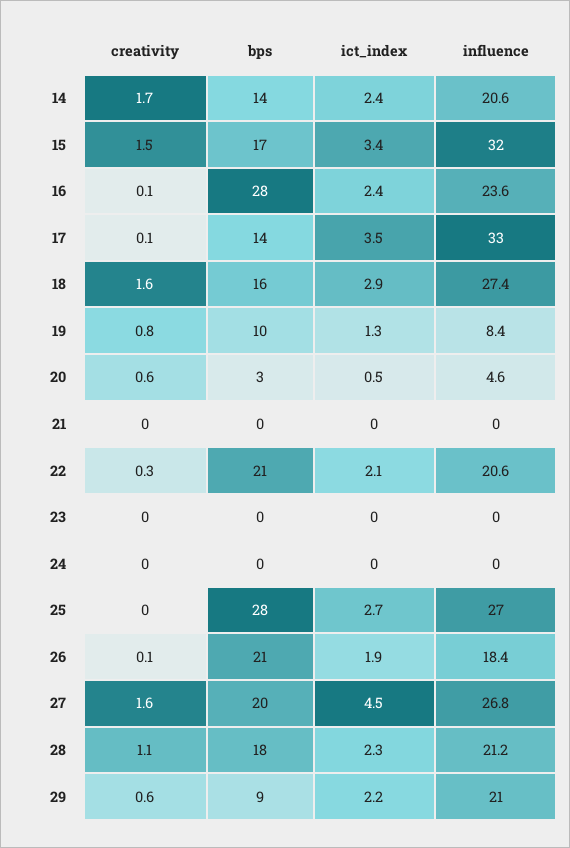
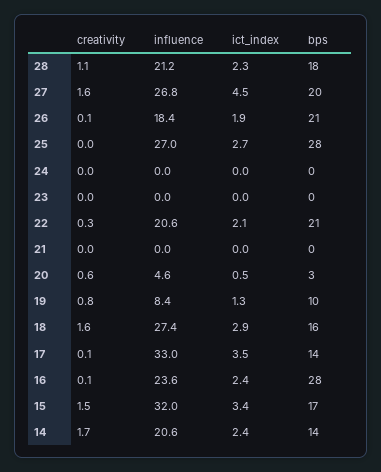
creativity, 29: 0.6 -> none
bps, 29: 9 -> none
ict_index, 29: 2.2 -> none
influence, 29: 21 -> none

